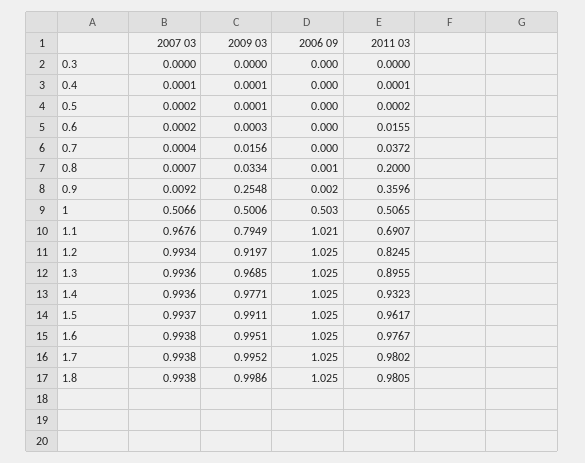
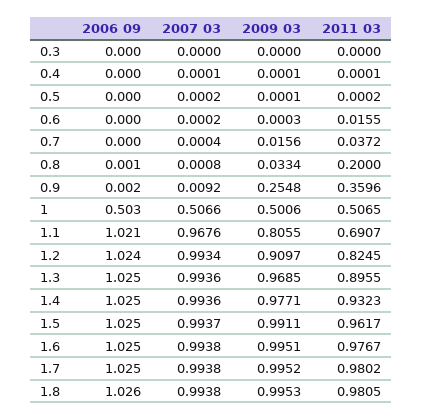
2007 03, 0.8: 0.0007 -> 0.0008
2009 03, 1.1: 0.7949 -> 0.8055
2009 03, 1.2: 0.9197 -> 0.9097
2006 09, 1.2: 1.025 -> 1.024
2009 03, 1.8: 0.9986 -> 0.9953
2006 09, 1.8: 1.025 -> 1.026

